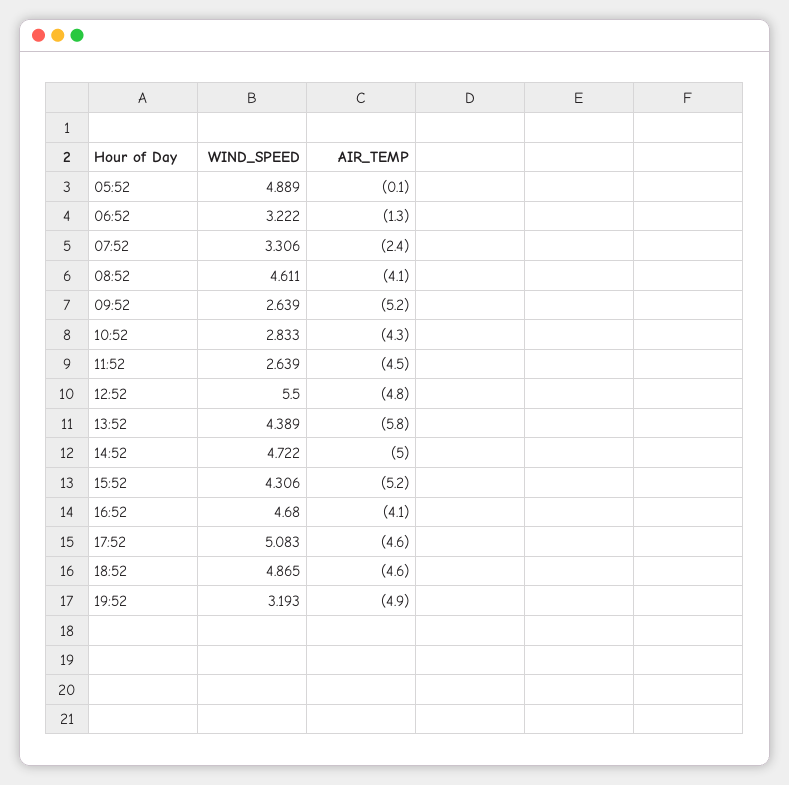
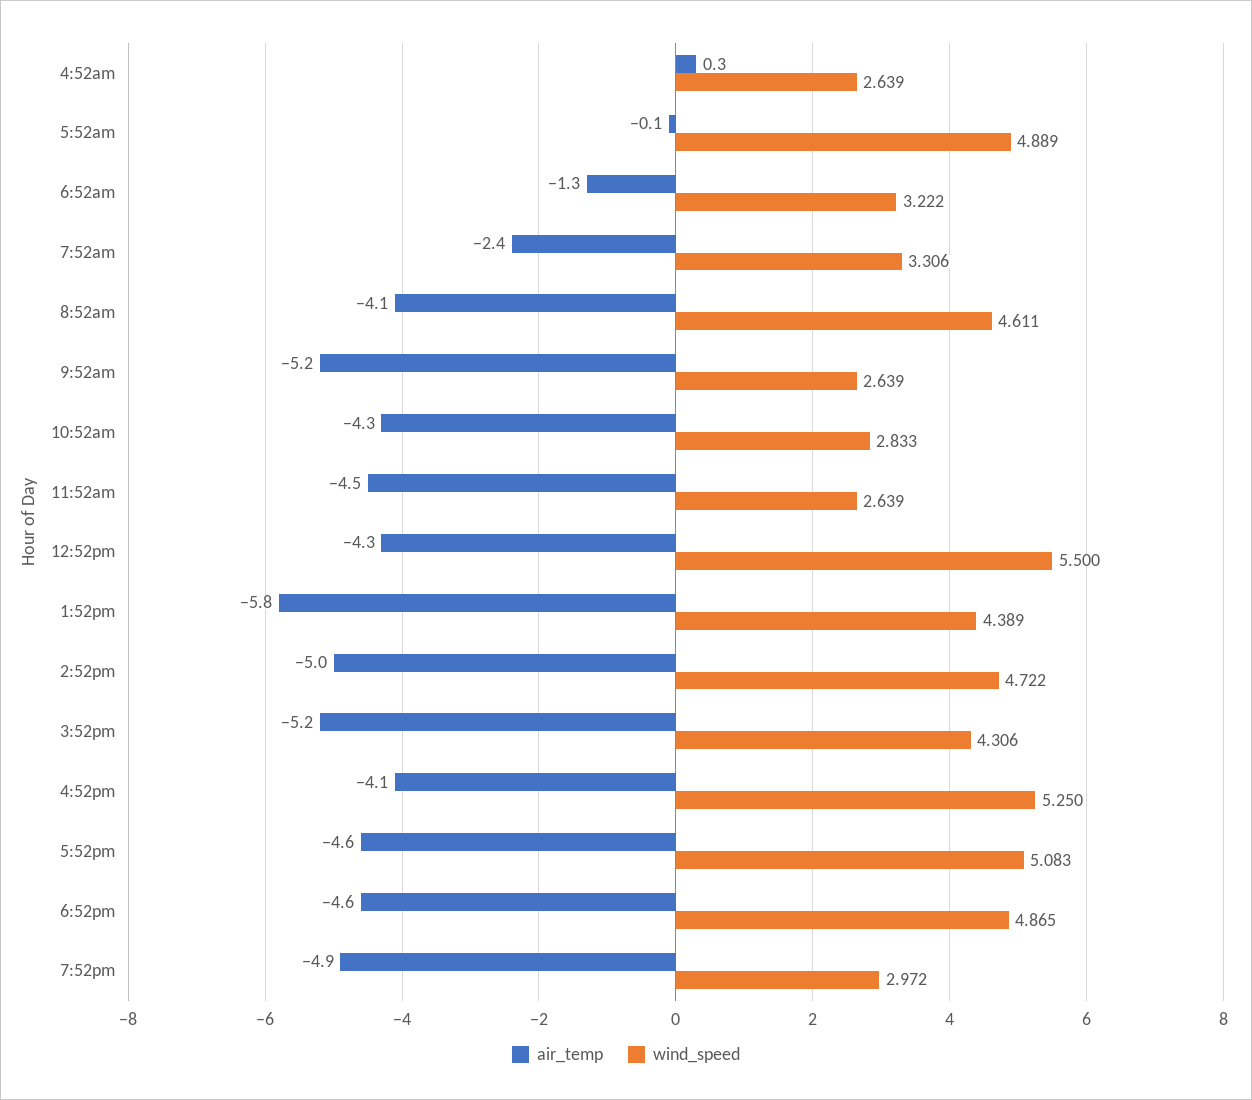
AIR_TEMP, 12:52: -4.8 -> -4.3
WIND_SPEED, 16:52: 4.68 -> 5.25
WIND_SPEED, 19:52: 3.193 -> 2.972
AIR_TEMP, 4:52am: none -> 0.3
WIND_SPEED, 4:52am: none -> 2.639

